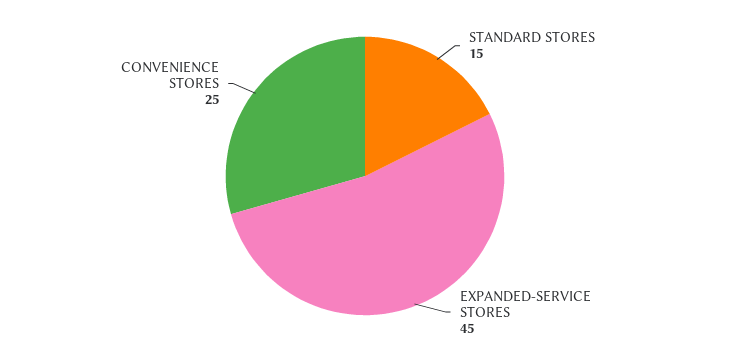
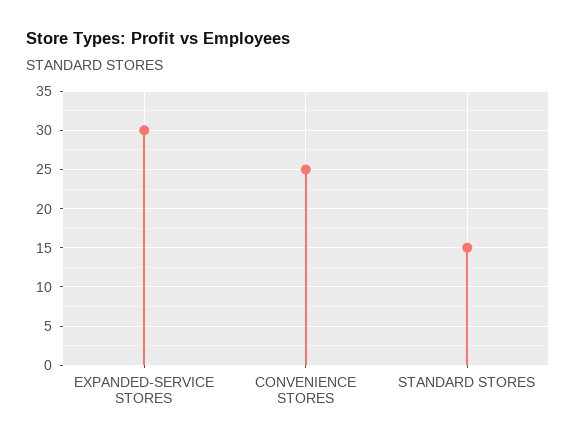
EXPANDED-SERVICE STORES: 45 -> 30

